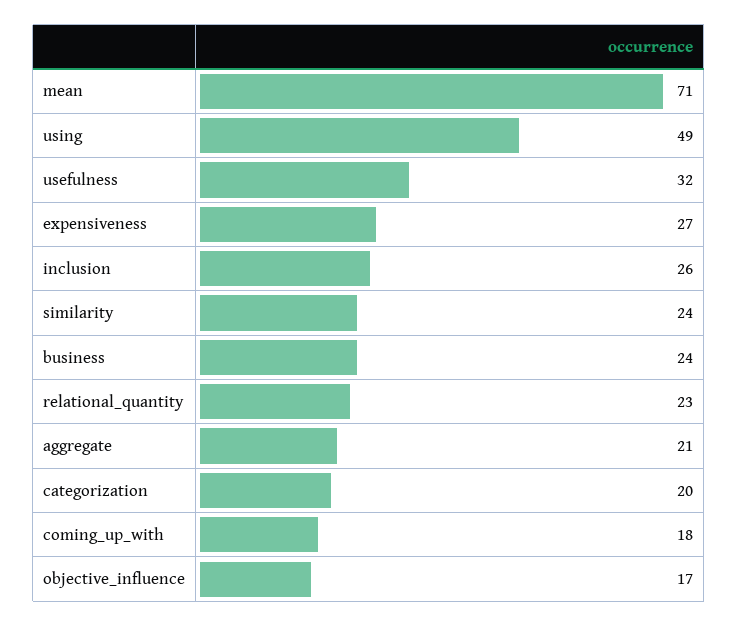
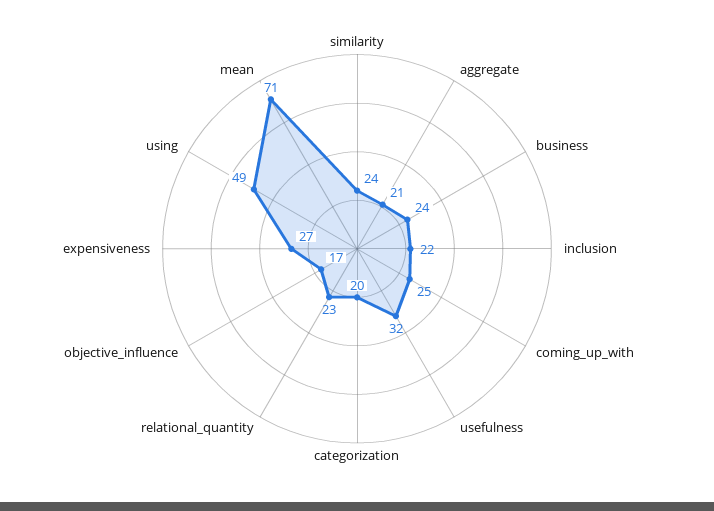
inclusion: 26 -> 22
coming_up_with: 18 -> 25

